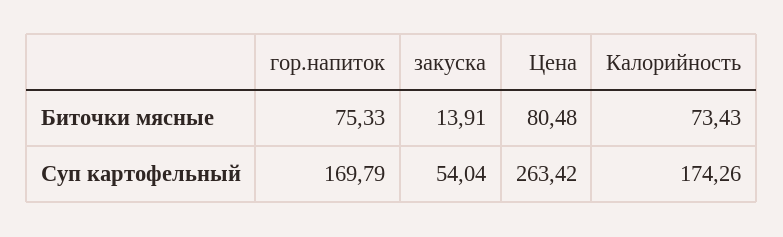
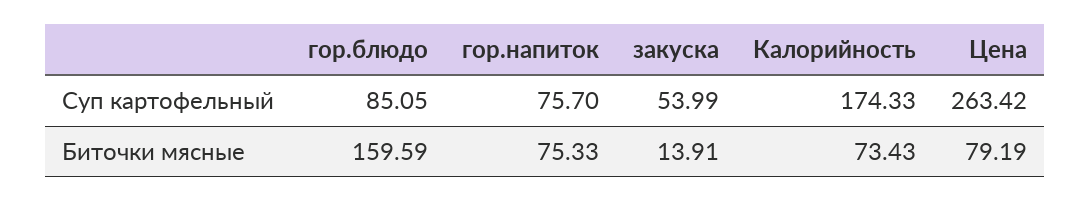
Цена, Биточки мясные: 80.48 -> 79.19
гор.напиток, Суп картофельный: 169.79 -> 75.7
закуска, Суп картофельный: 54.04 -> 53.99
Калорийность, Суп картофельный: 174.26 -> 174.33
гор.блюдо, Суп картофельный: none -> 85.05
гор.блюдо, Биточки мясные: none -> 159.59

